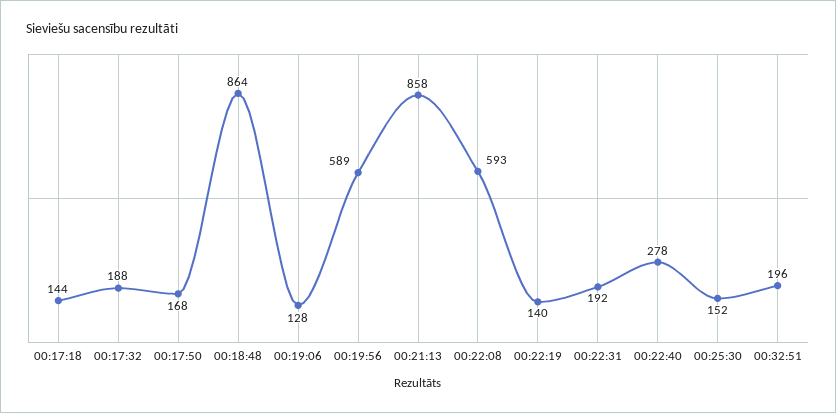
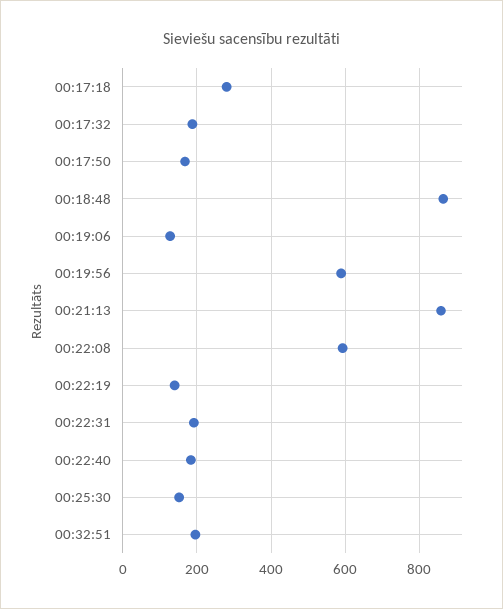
00:17:18: 144 -> 280
00:22:40: 278 -> 180

